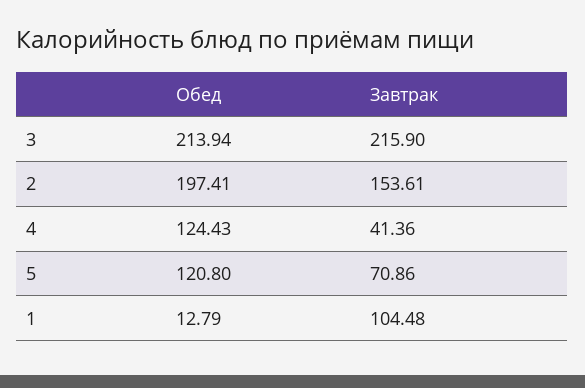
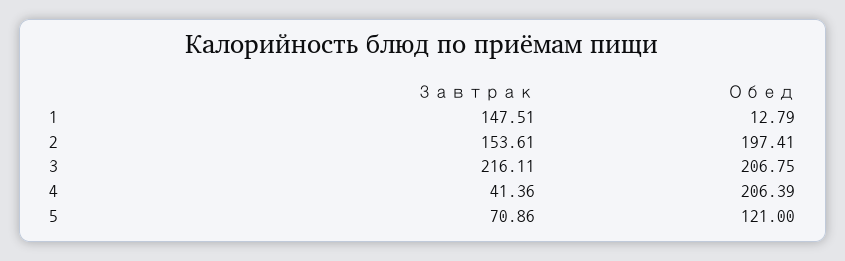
Обед, 3: 213.94 -> 206.75
Завтрак, 3: 215.9 -> 216.11
Обед, 4: 124.43 -> 206.39
Обед, 5: 120.8 -> 121
Завтрак, 1: 104.48 -> 147.51

